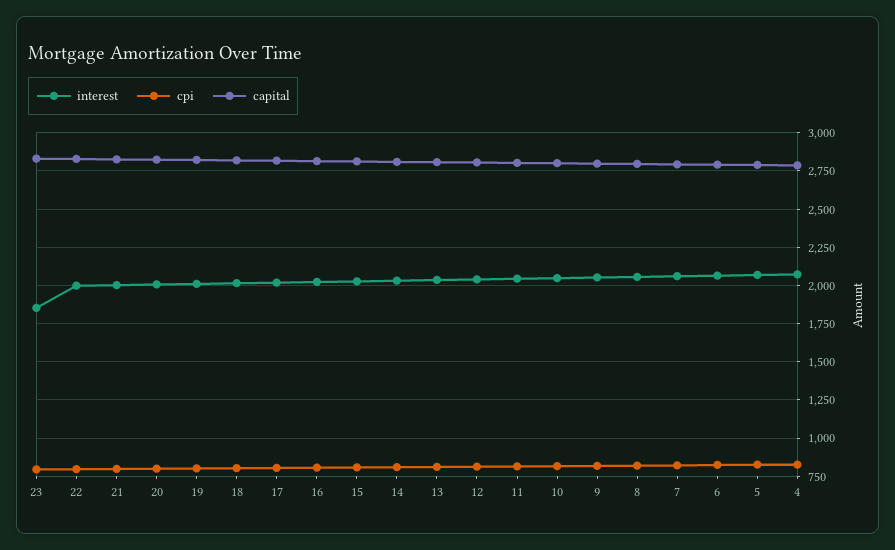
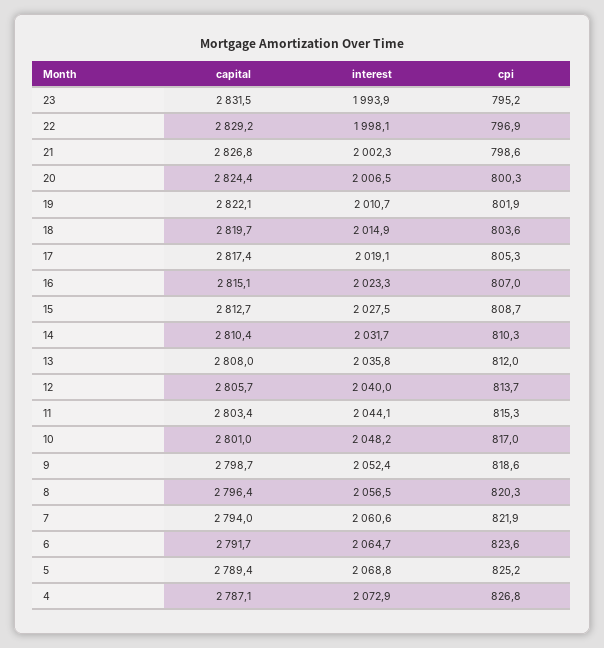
interest, 23: 1850 -> 1993.9

